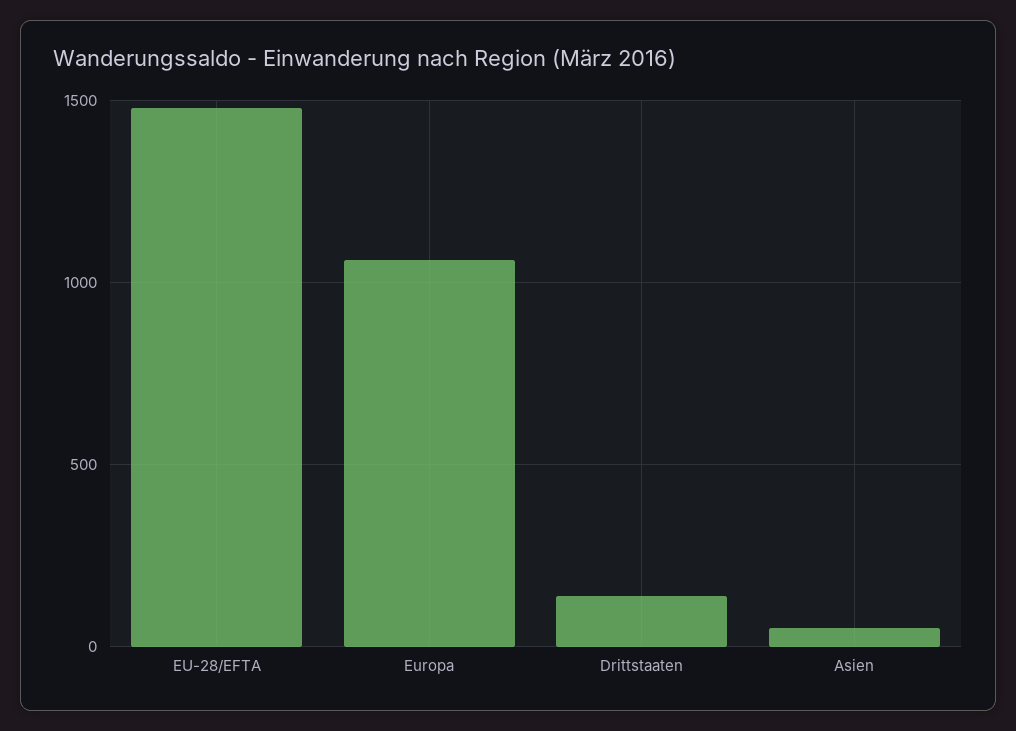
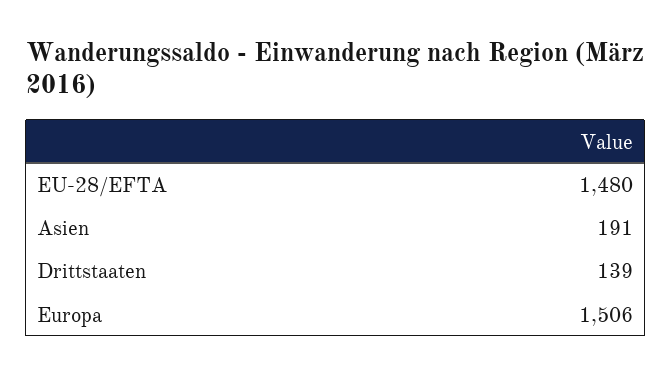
Europa: 1050 -> 1506
Asien: 50 -> 191

